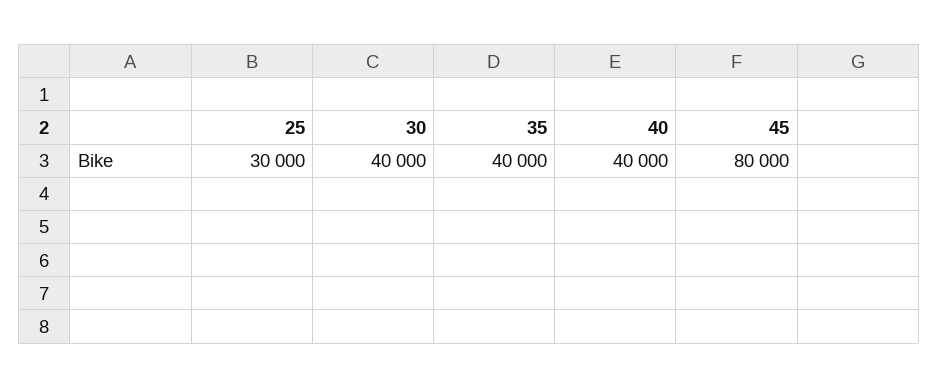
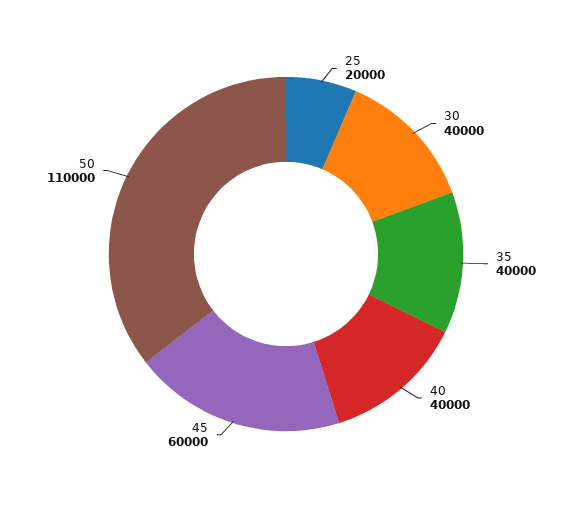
25: 30000 -> 20000
45: 80000 -> 60000
50: none -> 110000

